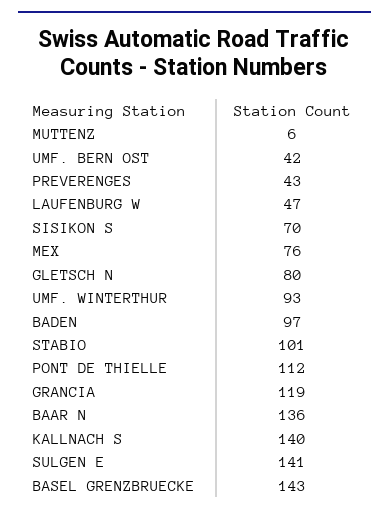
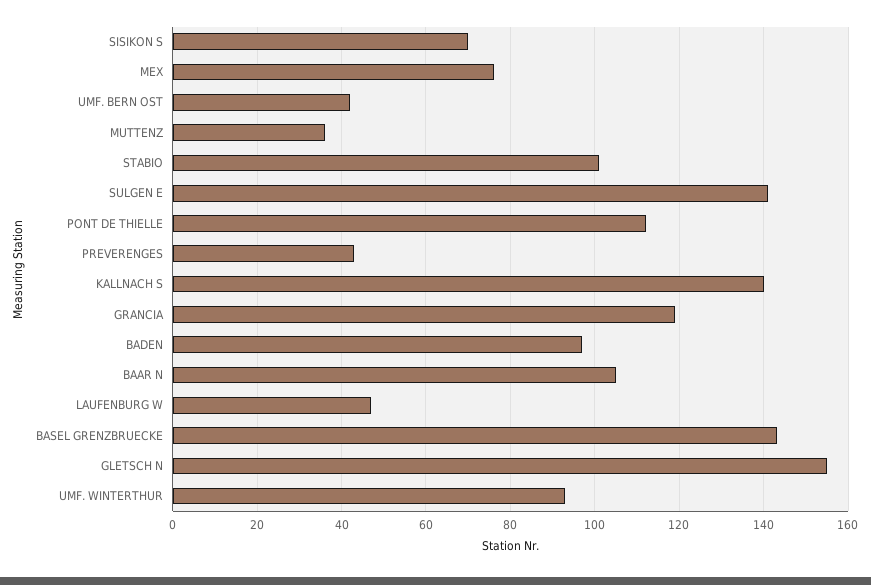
MUTTENZ: 6 -> 35
GLETSCH N: 80 -> 155
BAAR N: 136 -> 105

